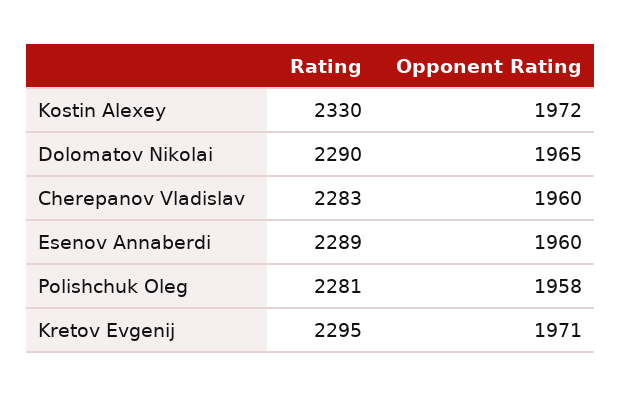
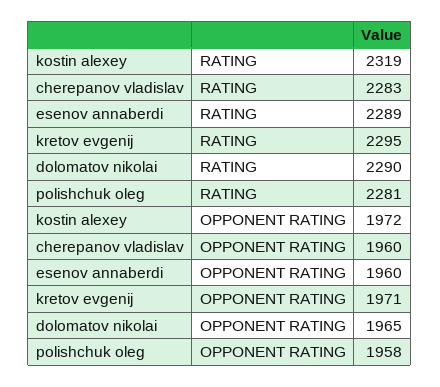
Rating, Kostin Alexey: 2330 -> 2319

